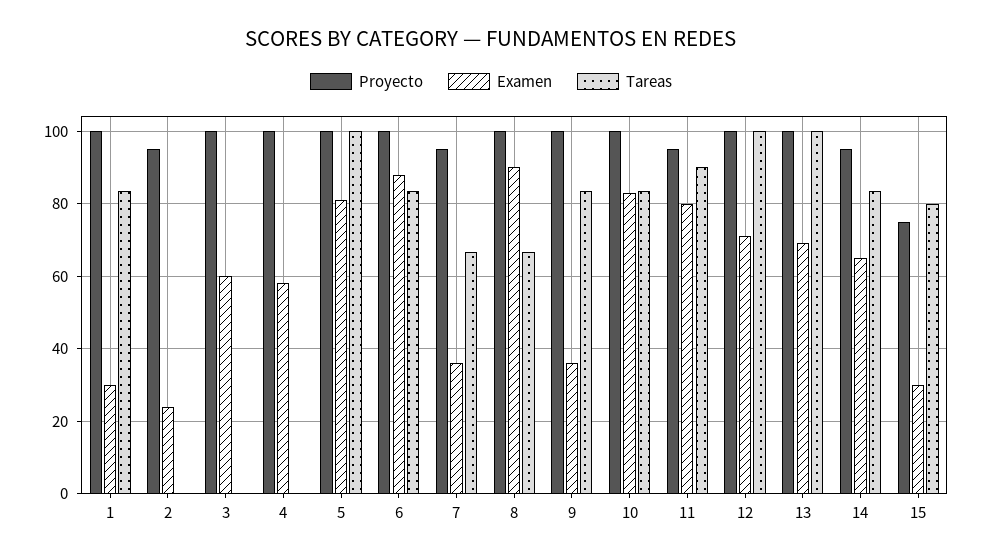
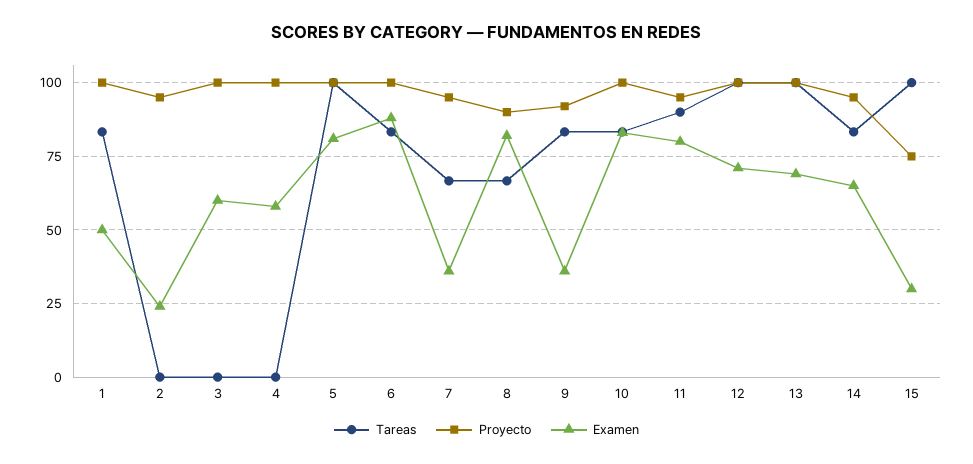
Examen, 1: 30 -> 50
Proyecto, 8: 100 -> 90
Examen, 8: 90 -> 82.5
Proyecto, 9: 100 -> 92.5
Tareas, 15: 80 -> 100

